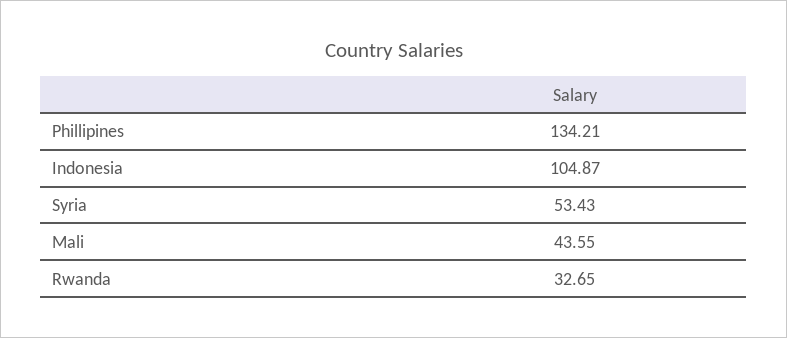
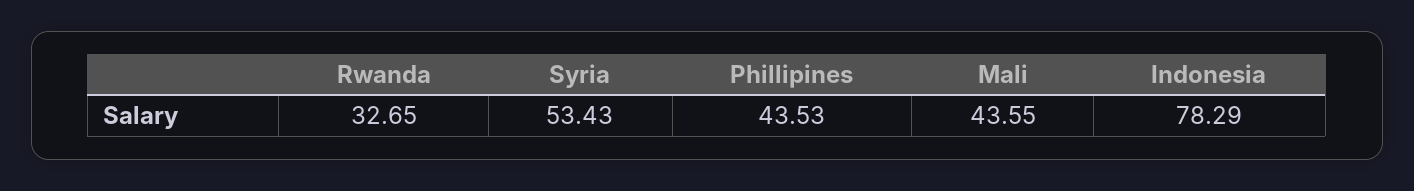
Phillipines: 134.21 -> 43.53
Indonesia: 104.87 -> 78.29

